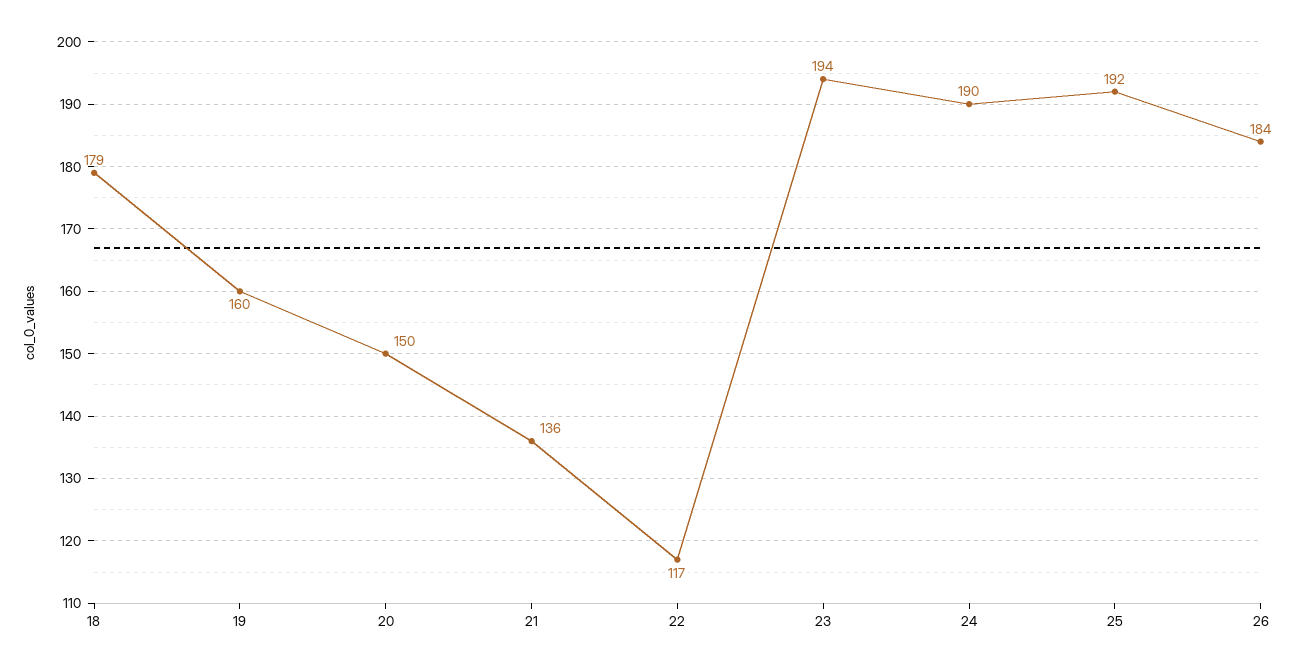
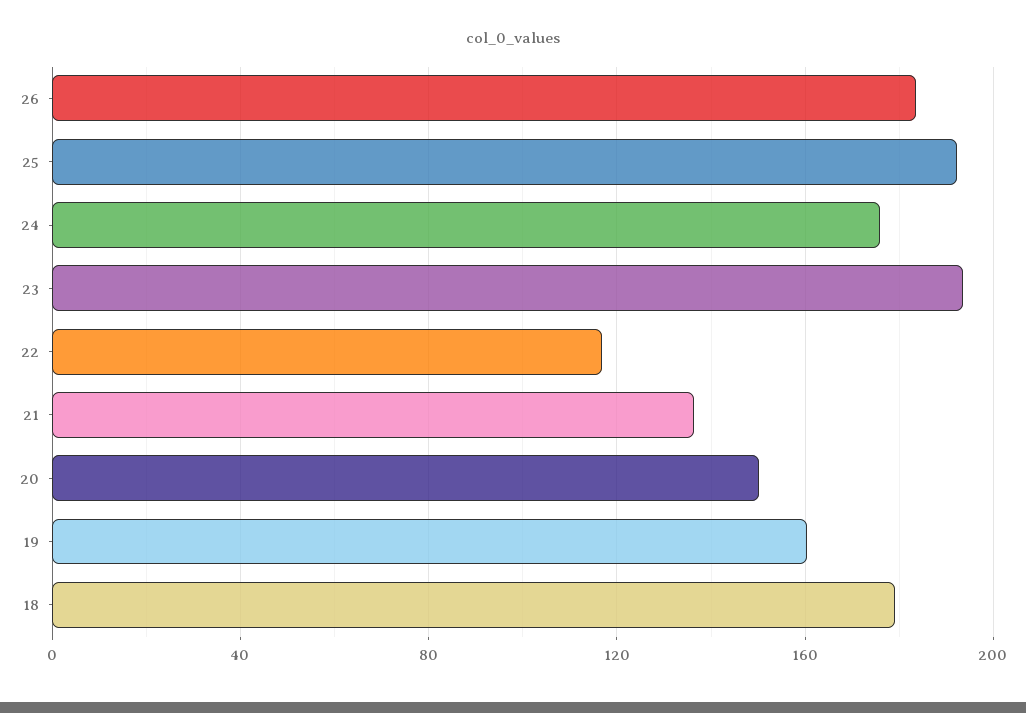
24: 190 -> 175

